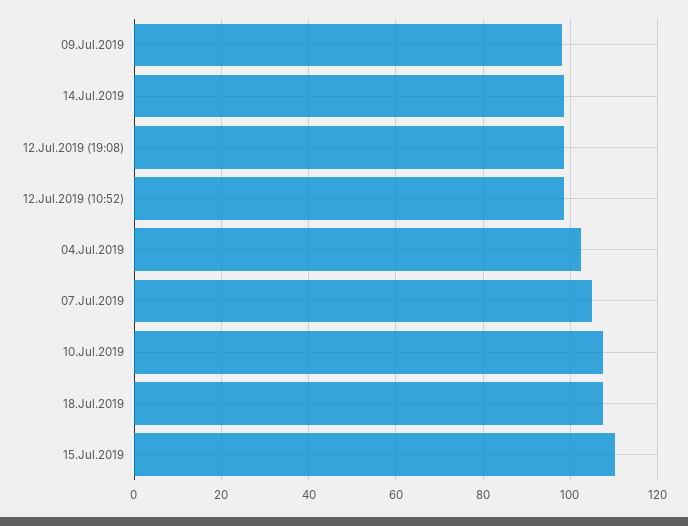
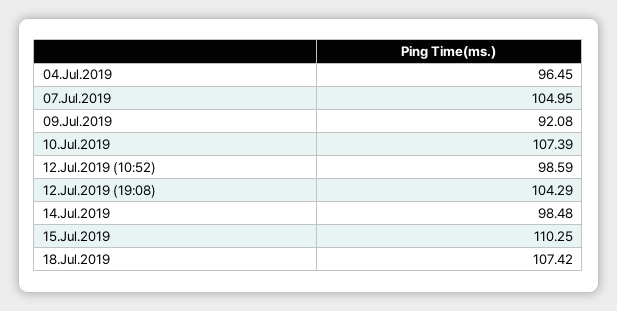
09.Jul.2019: 98 -> 92.08
12.Jul.2019 (19:08): 98 -> 104.29
04.Jul.2019: 102 -> 96.45

